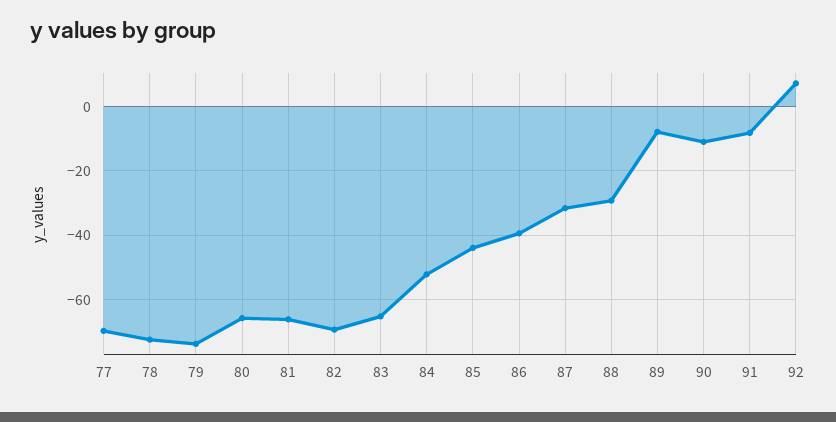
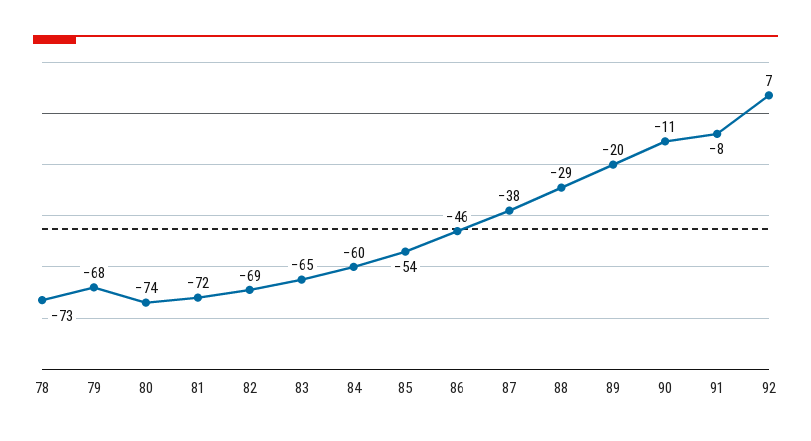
77: -70 -> none
79: -74 -> -68
80: -66 -> -74
81: -66 -> -72
84: -52 -> -60
85: -44 -> -54
86: -40 -> -46
87: -32 -> -38
89: -8 -> -20

